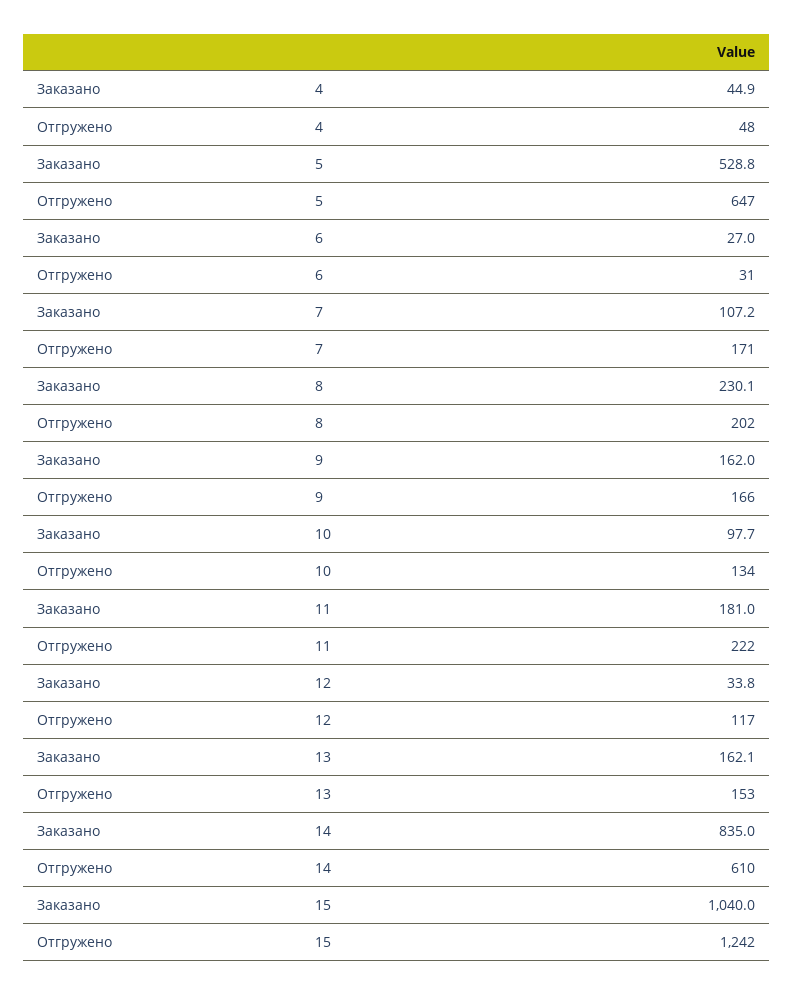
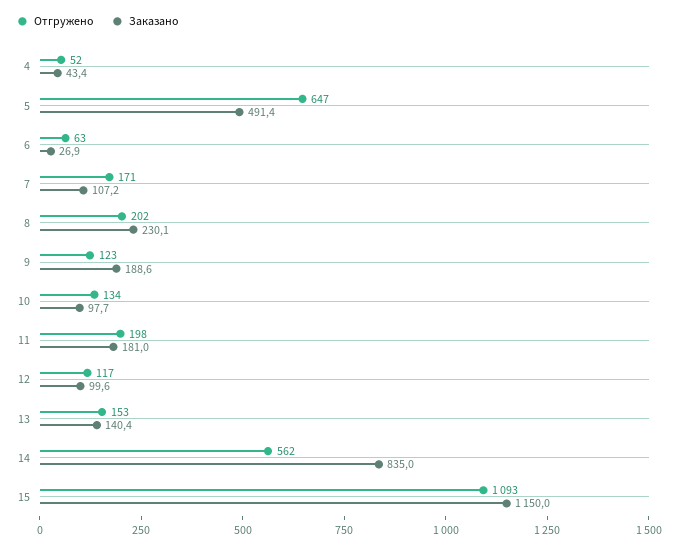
Заказано, 4: 44.9 -> 43.4
Отгружено, 4: 48 -> 52
Заказано, 5: 528.8 -> 491.4
Заказано, 6: 27 -> 26.9
Отгружено, 6: 31 -> 63
Заказано, 9: 162 -> 188.6
Отгружено, 9: 166 -> 123
Отгружено, 11: 222 -> 198
Заказано, 12: 33.8 -> 99.6
Заказано, 13: 162.1 -> 140.4
Отгружено, 14: 610 -> 562
Заказано, 15: 1040 -> 1150
Отгружено, 15: 1242 -> 1093

